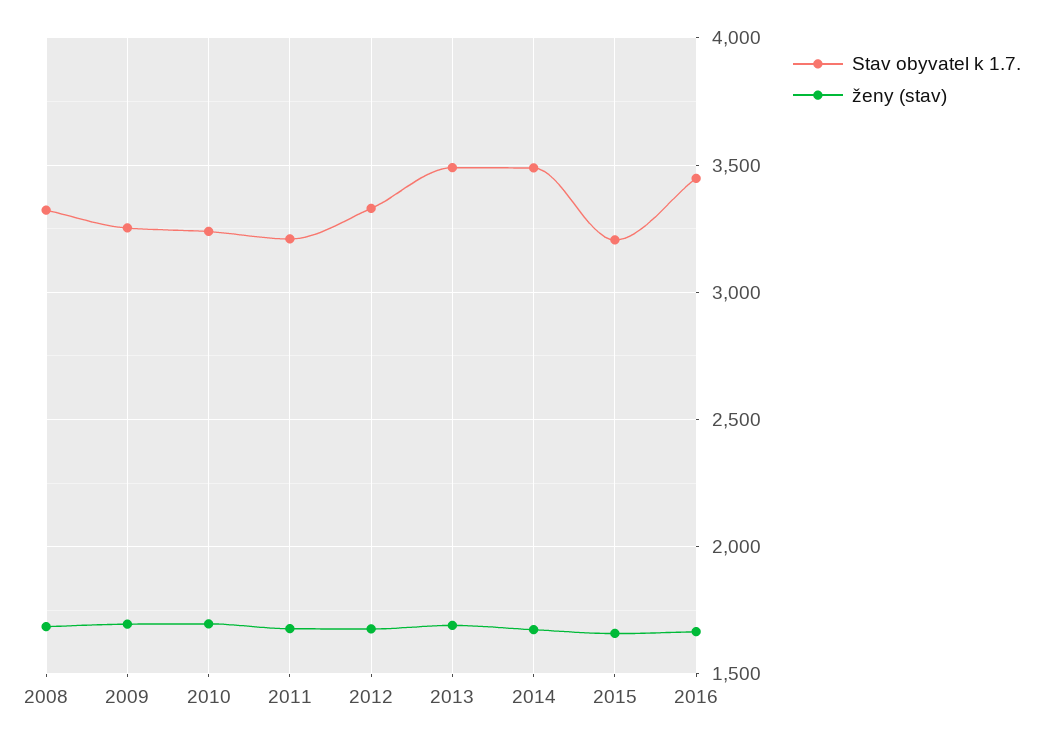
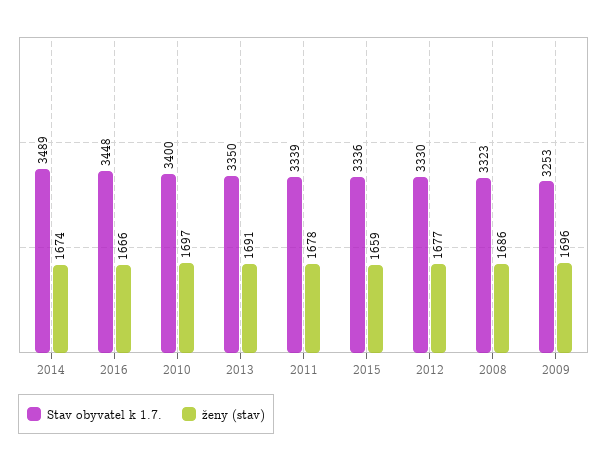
Stav obyvatel k 1.7., 2010: 3250 -> 3400
Stav obyvatel k 1.7., 2011: 3200 -> 3339
Stav obyvatel k 1.7., 2013: 3500 -> 3350
Stav obyvatel k 1.7., 2015: 3200 -> 3336

